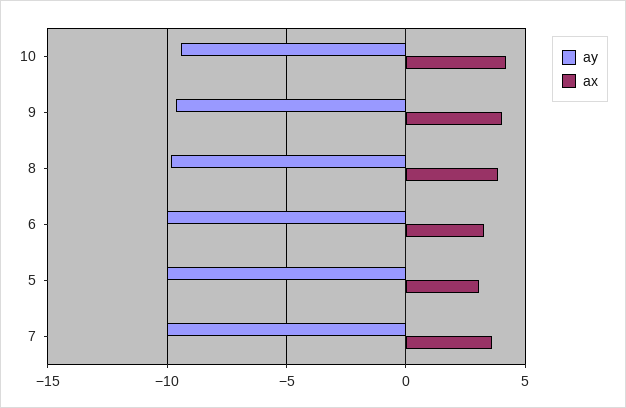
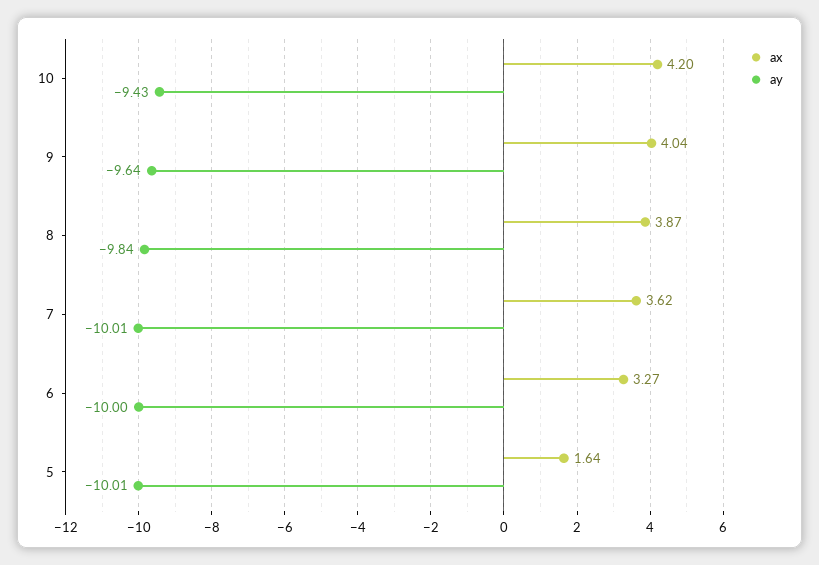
ax, 5: 3 -> 1.64

